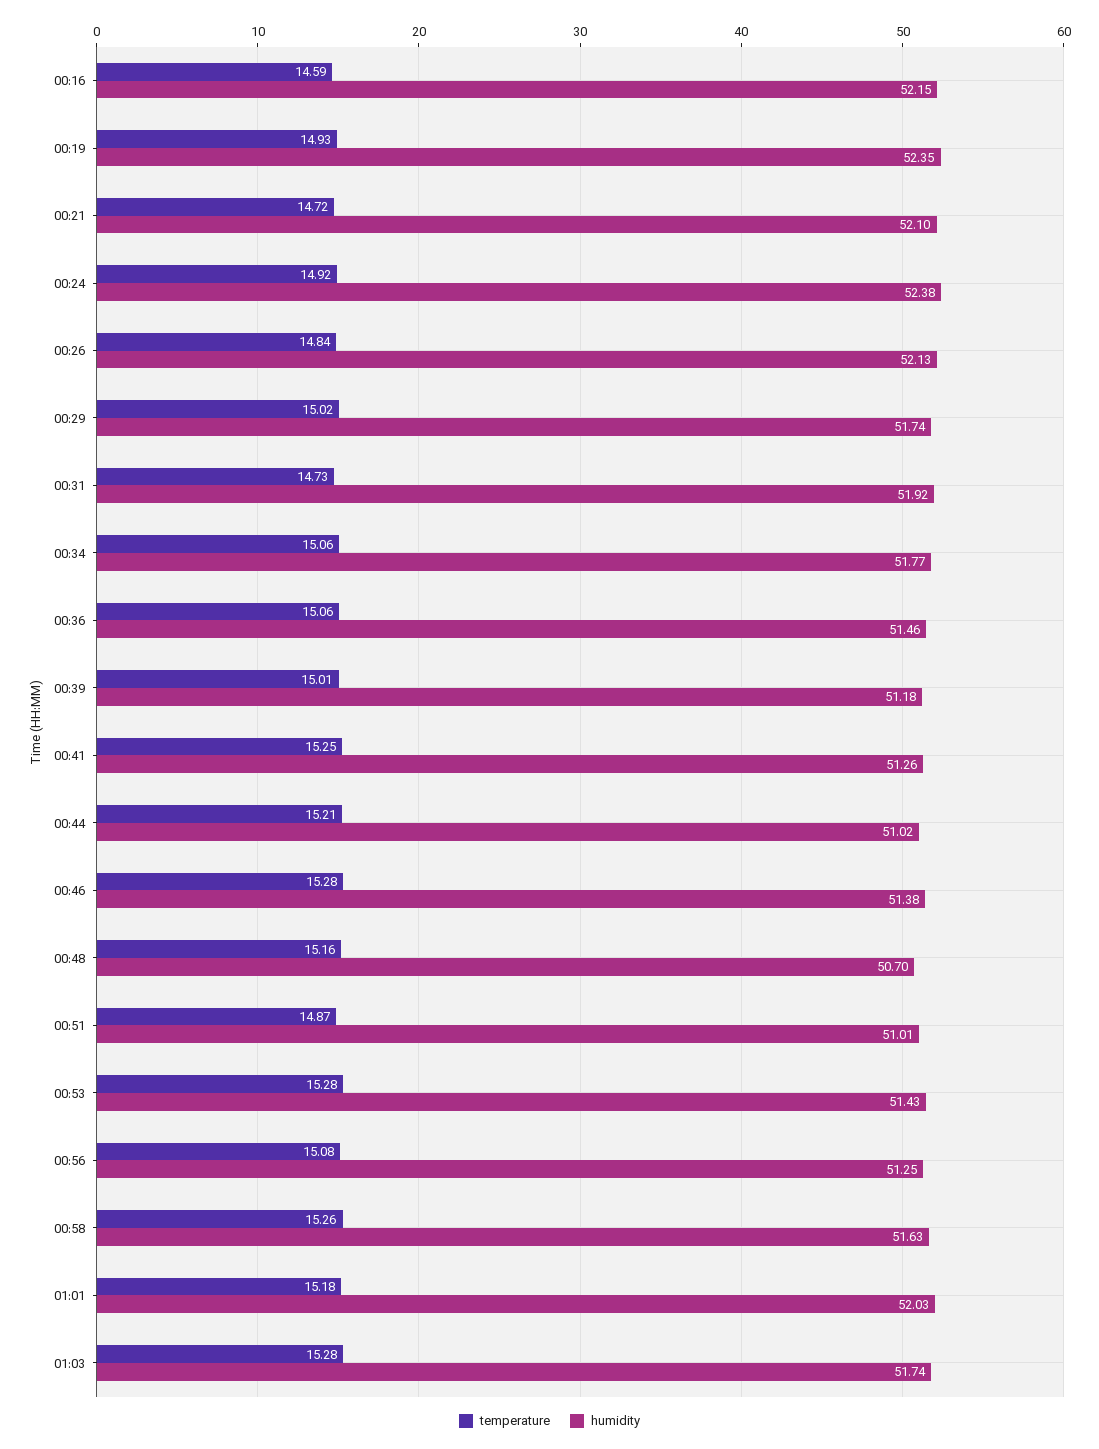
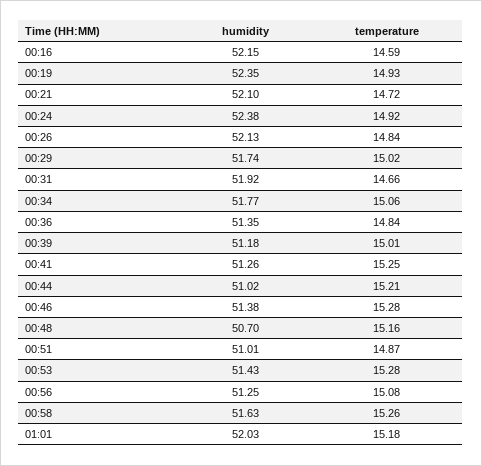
temperature, 00:31: 14.73 -> 14.66
temperature, 00:36: 15.06 -> 14.84
humidity, 00:36: 51.46 -> 51.35
temperature, 01:03: 15.28 -> none
humidity, 01:03: 51.74 -> none

